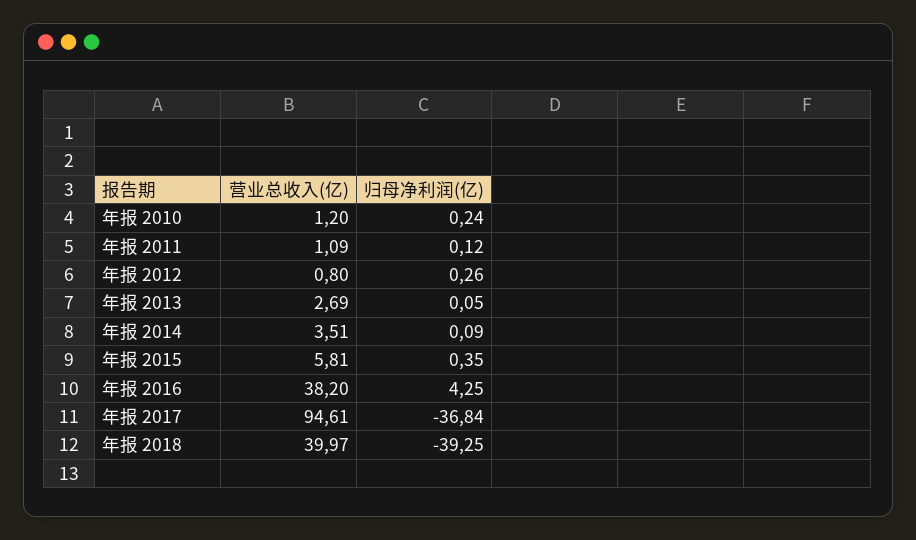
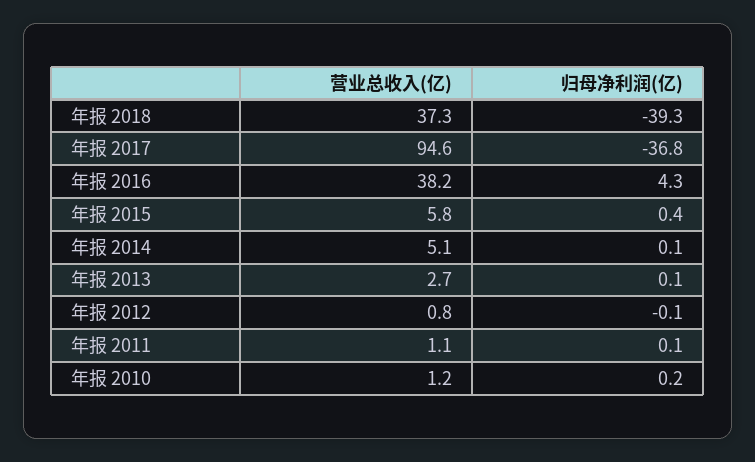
归母净利润(亿), 年报 2012: 0.26 -> -0.1
营业总收入(亿), 年报 2014: 3.51 -> 5.1
营业总收入(亿), 年报 2018: 39.97 -> 37.3

